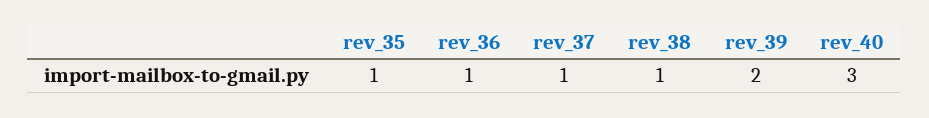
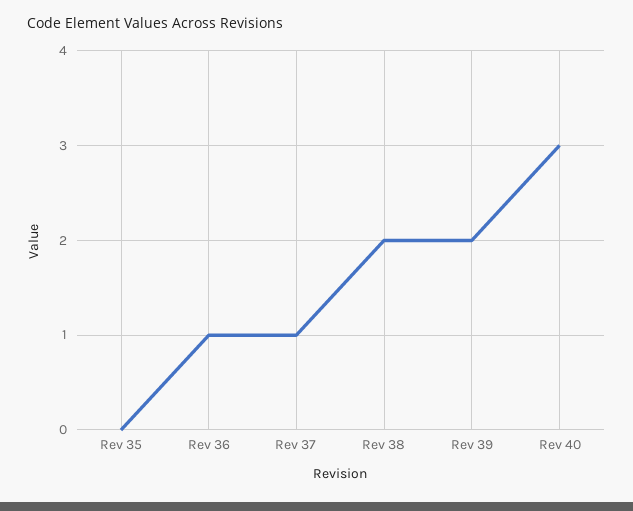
rev_35: 1 -> 0
rev_38: 1 -> 2

